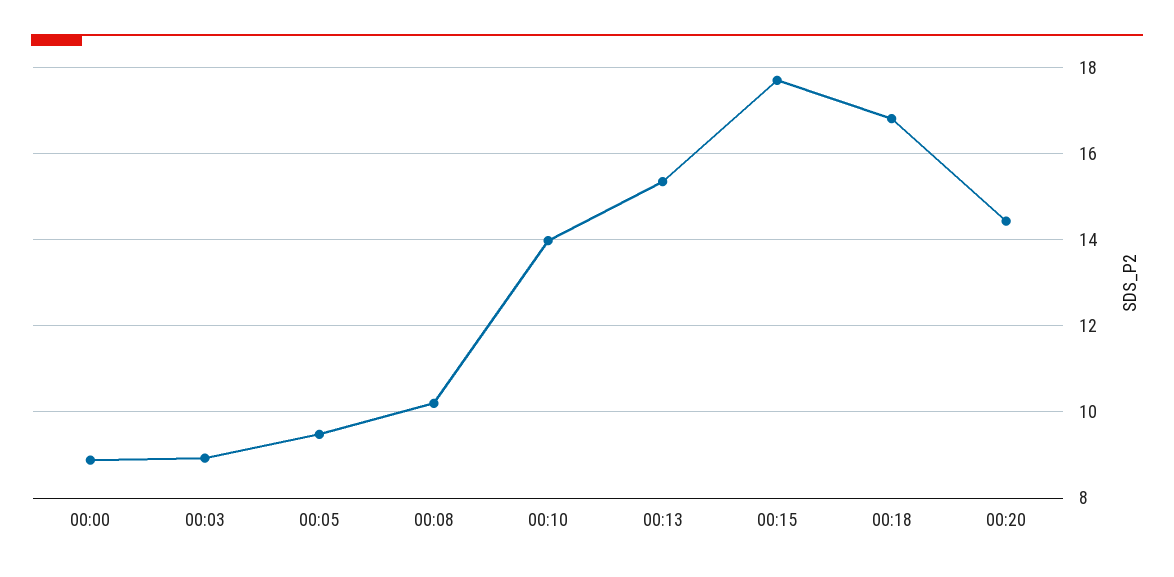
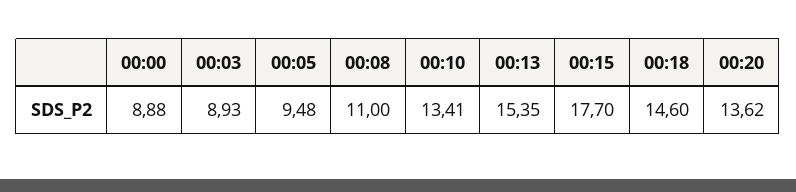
00:08: 10.2 -> 11
00:10: 14 -> 13.41
00:18: 16.8 -> 14.6
00:20: 14.4 -> 13.62

